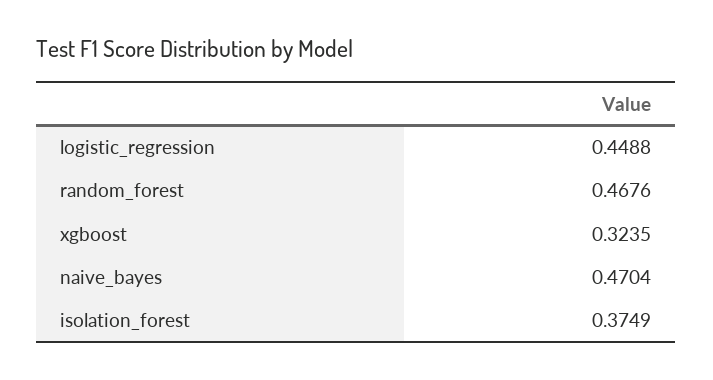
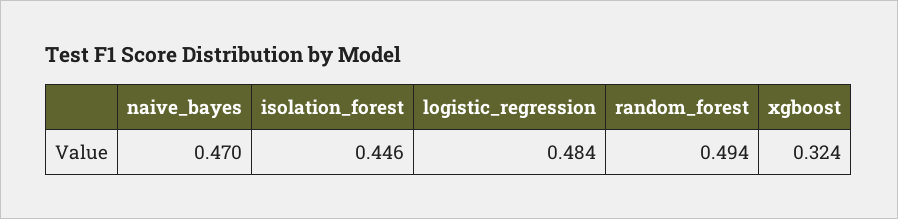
logistic_regression: 0.4488 -> 0.484
random_forest: 0.4676 -> 0.494
isolation_forest: 0.3749 -> 0.446

